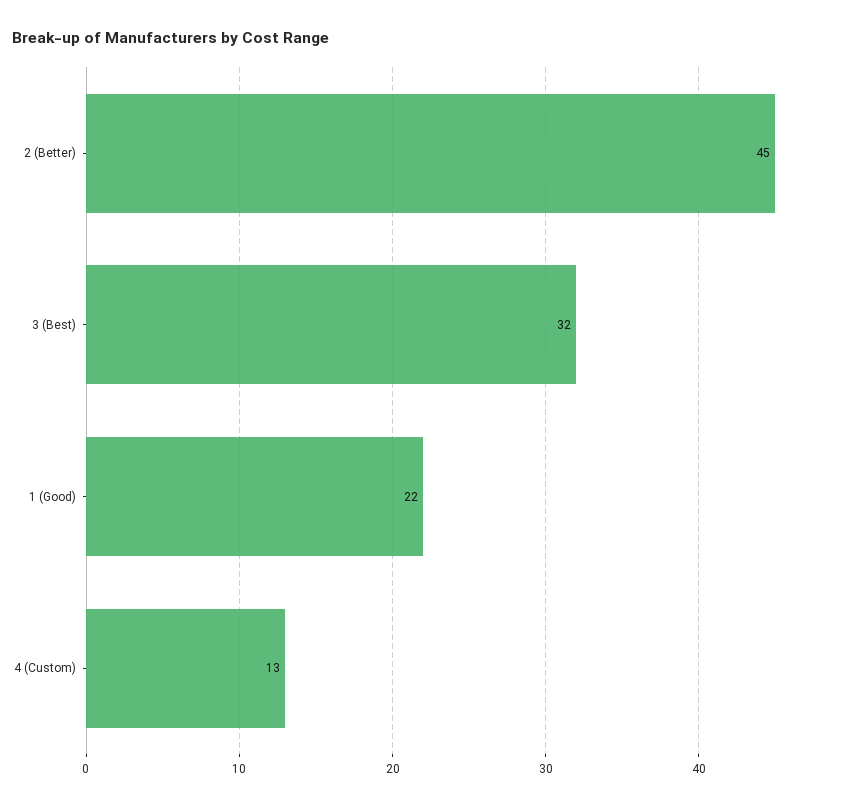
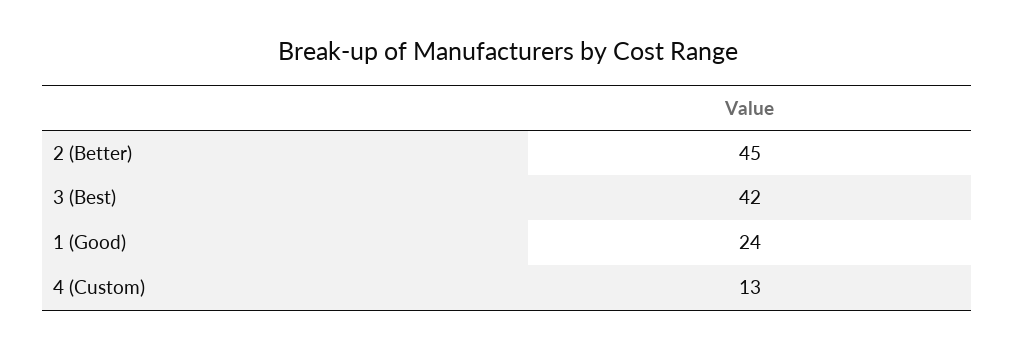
3 (Best): 32 -> 42
1 (Good): 22 -> 24

